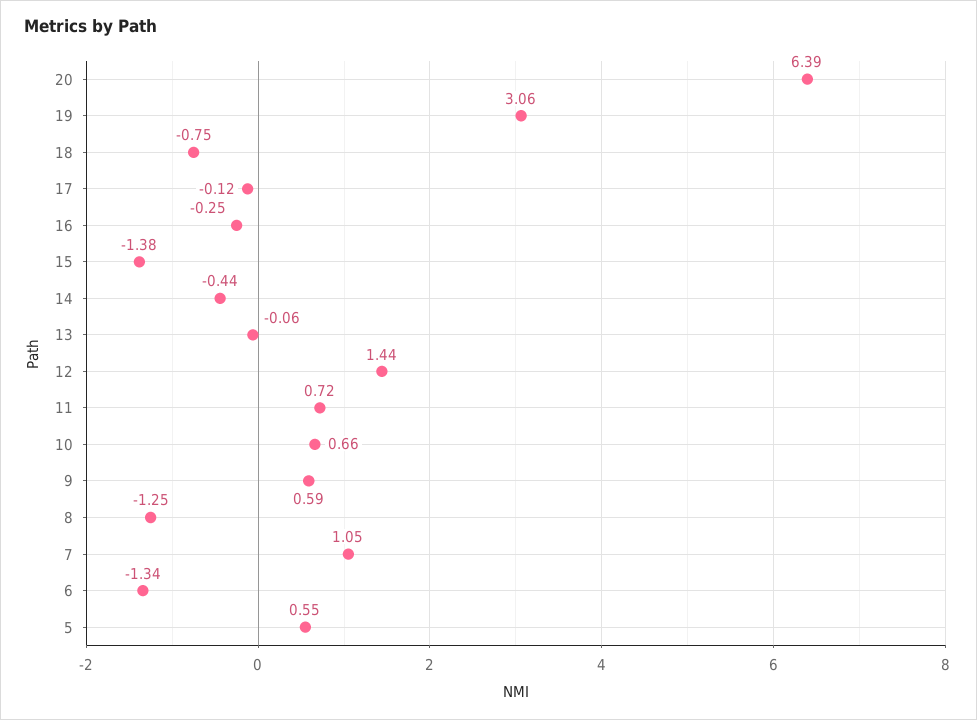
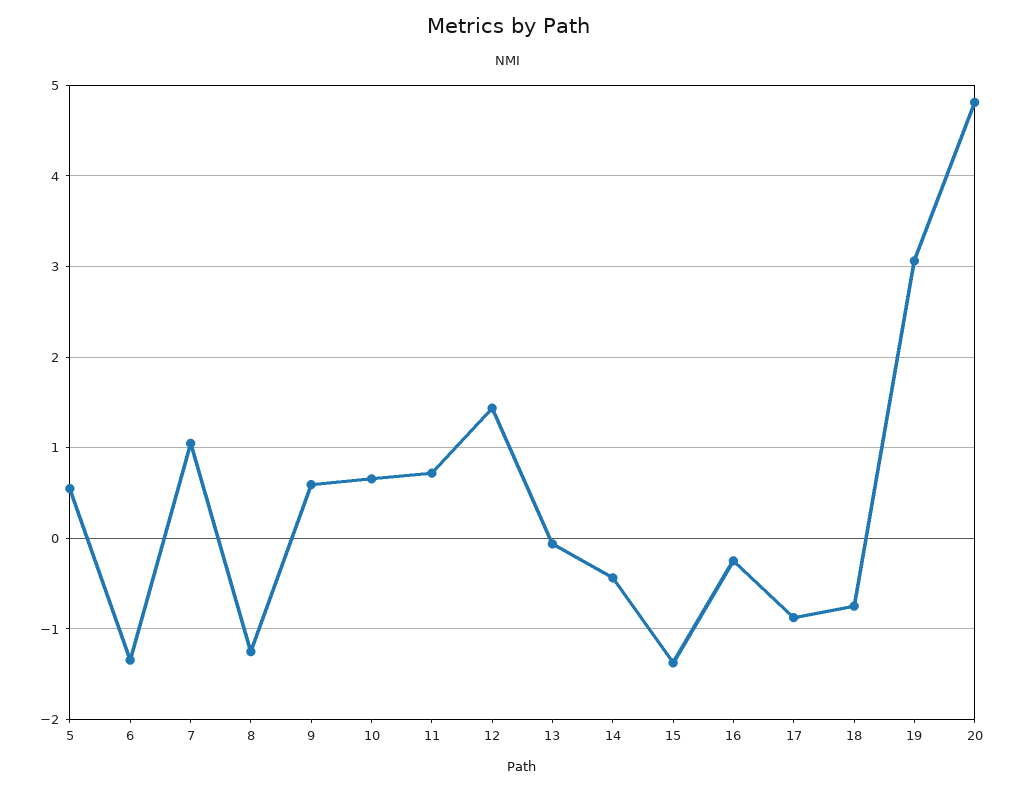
20: 6.39 -> 4.8
17: -0.12 -> -0.9

